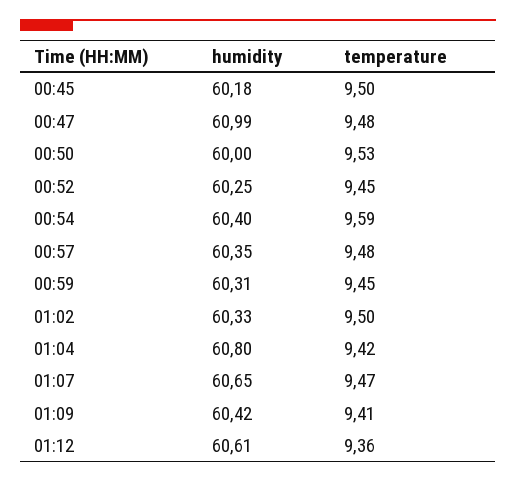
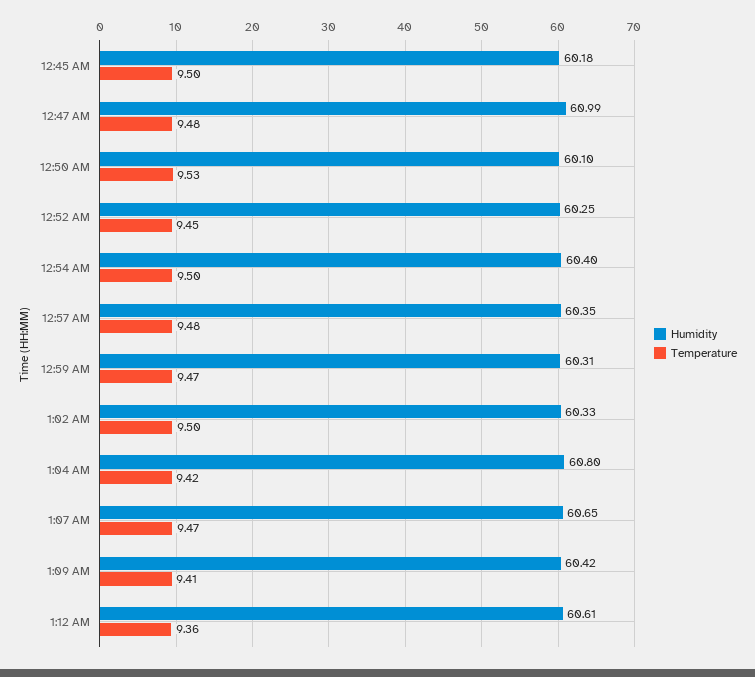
humidity, 00:50: 60 -> 60.1
temperature, 00:54: 9.59 -> 9.5
temperature, 00:59: 9.45 -> 9.47

